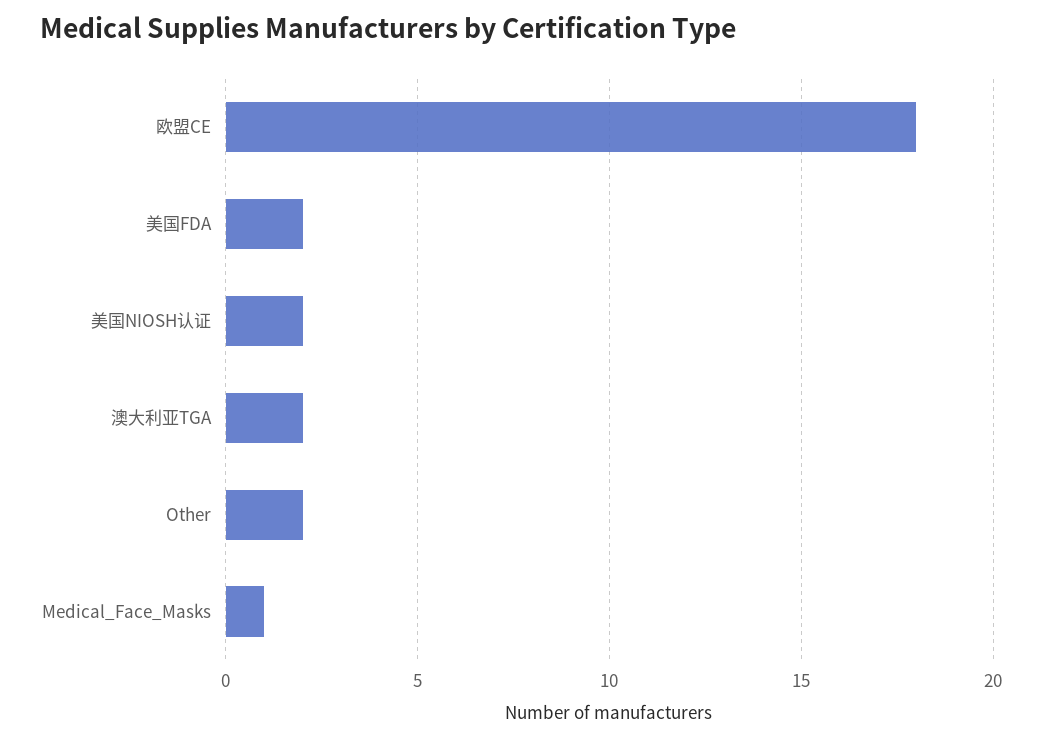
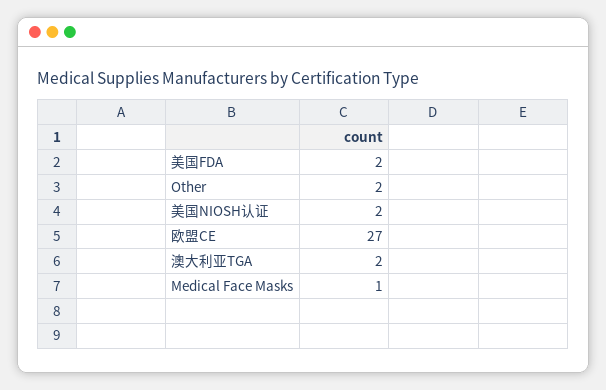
欧盟CE: 18 -> 27

